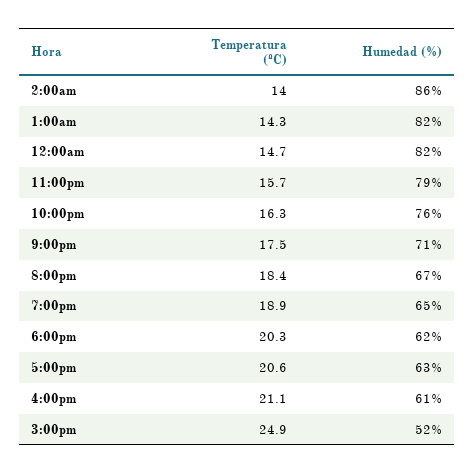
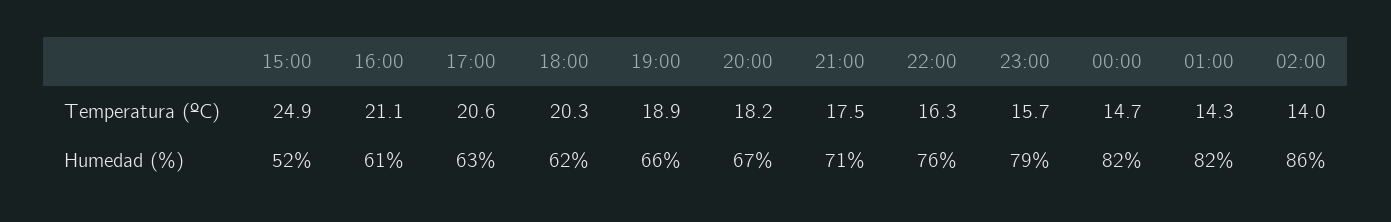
Temperatura (ºC), 8:00pm: 18.4 -> 18.2
Humedad (%), 7:00pm: 65 -> 66

